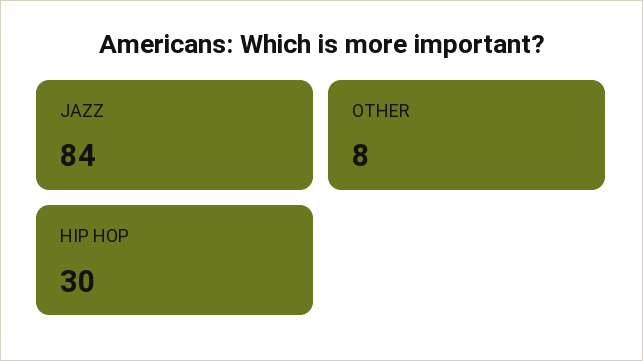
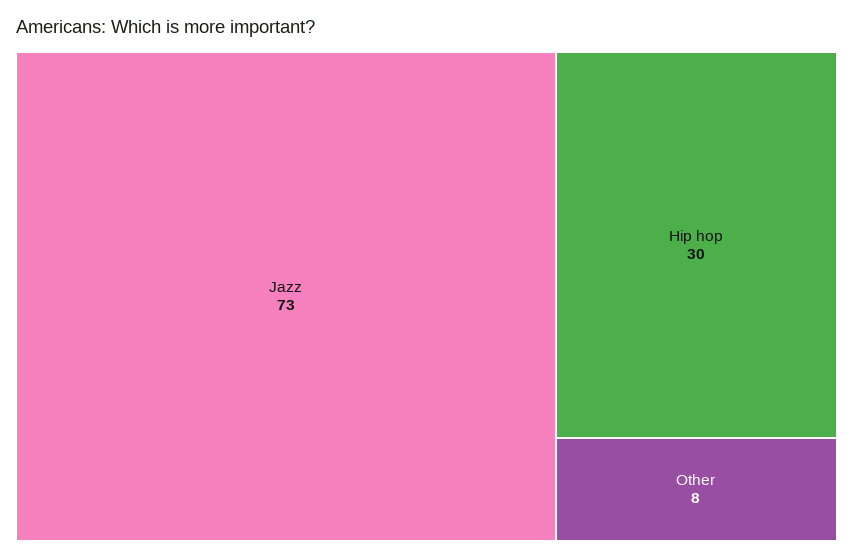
JAZZ: 84 -> 73

